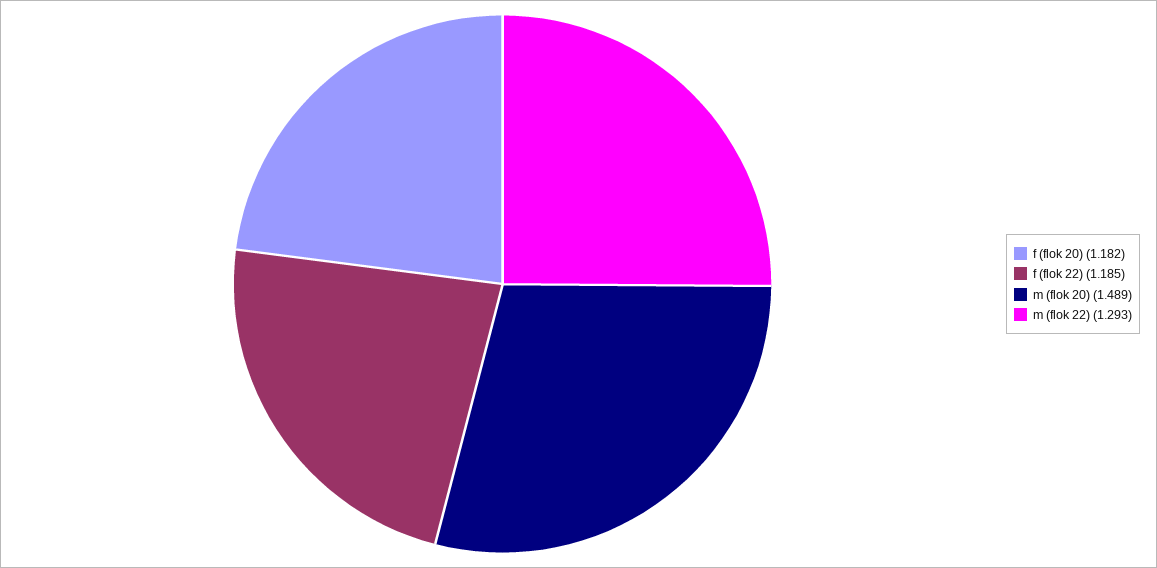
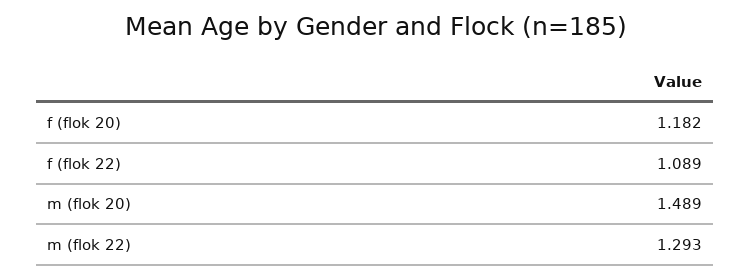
f (flok 22): 1.185 -> 1.089

